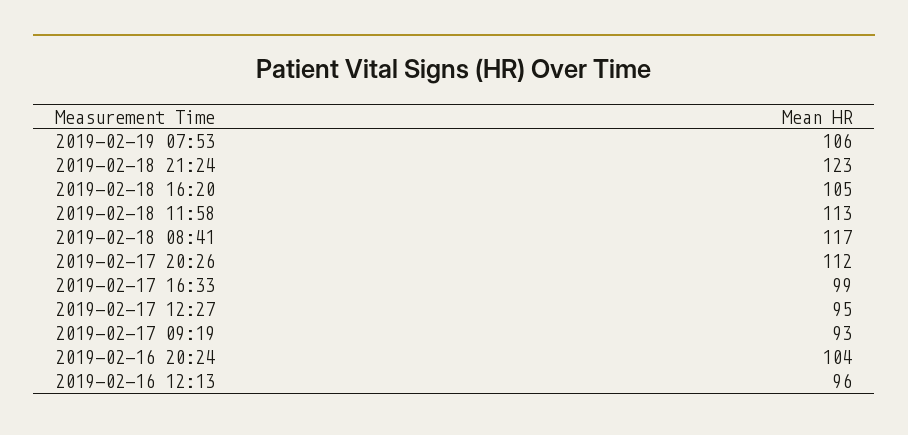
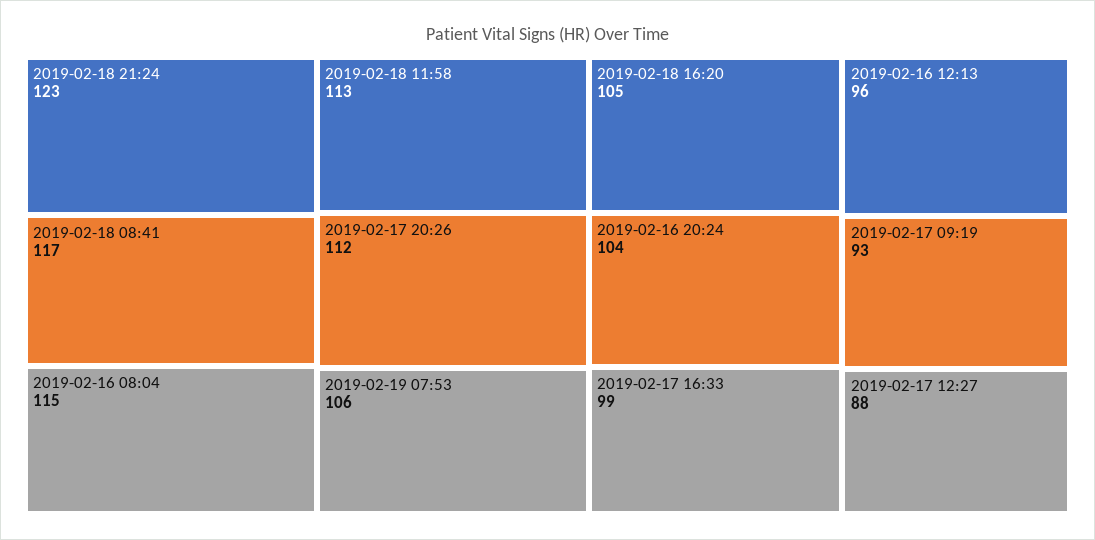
2019-02-17 12:27: 95 -> 88
2019-02-16 08:04: none -> 115

